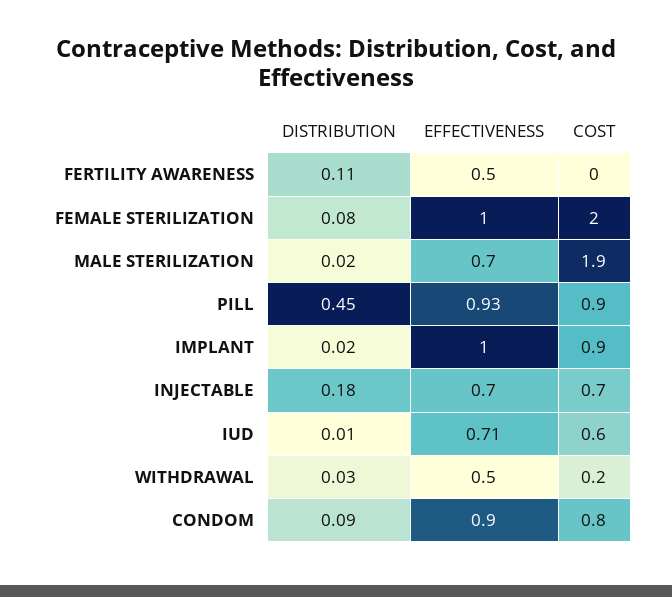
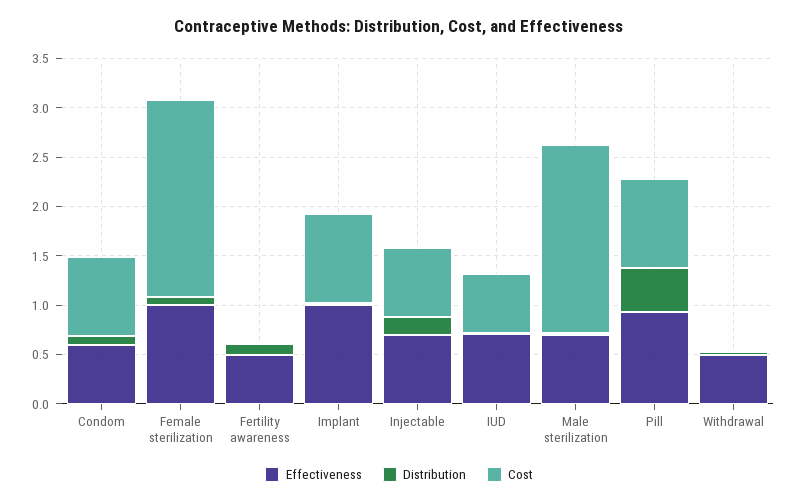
COST, WITHDRAWAL: 0.2 -> 0
EFFECTIVENESS, CONDOM: 0.9 -> 0.6

